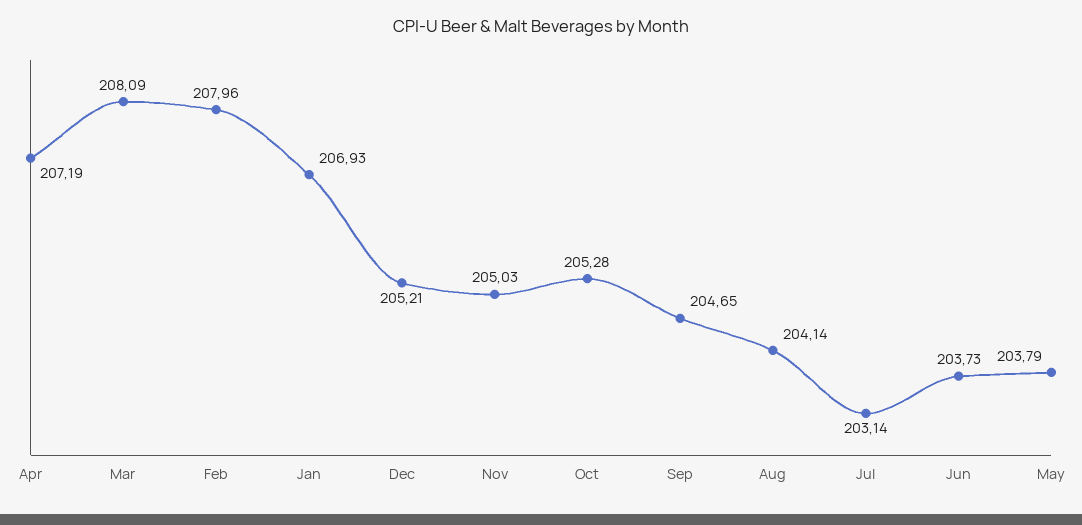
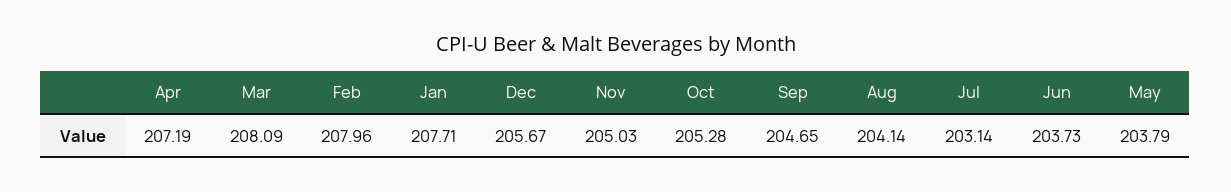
Jan: 206.93 -> 207.71
Dec: 205.21 -> 205.67

